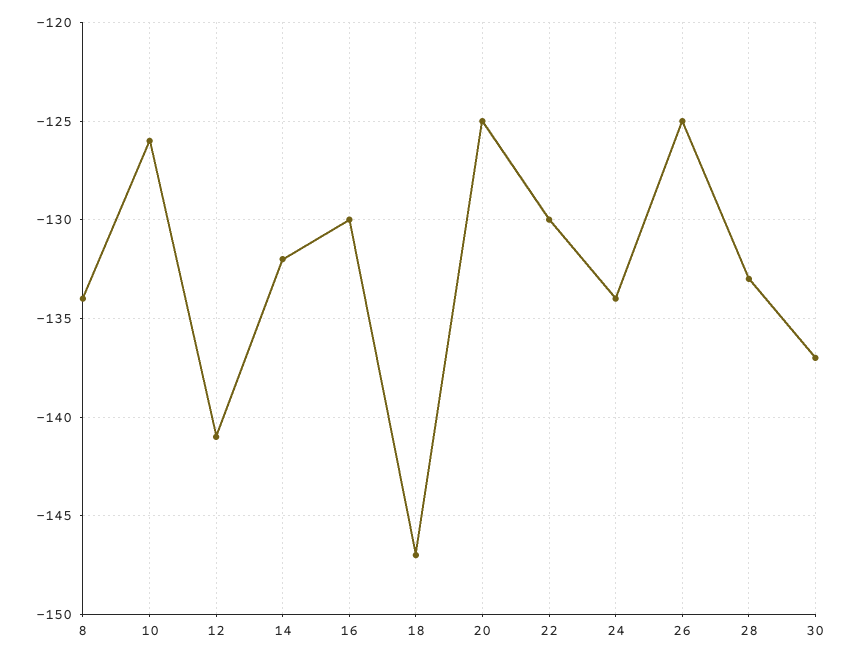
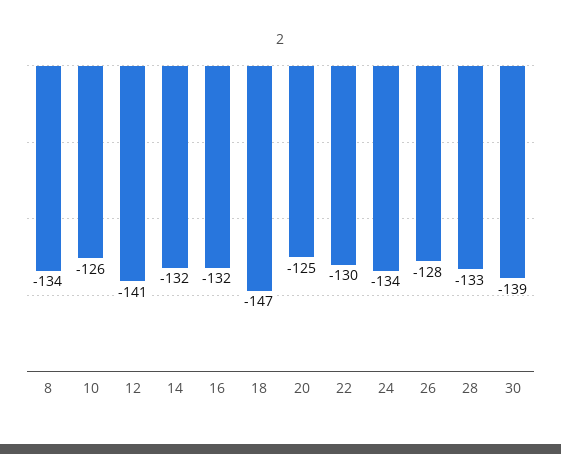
16: -130 -> -132
26: -125 -> -128
30: -137 -> -139

